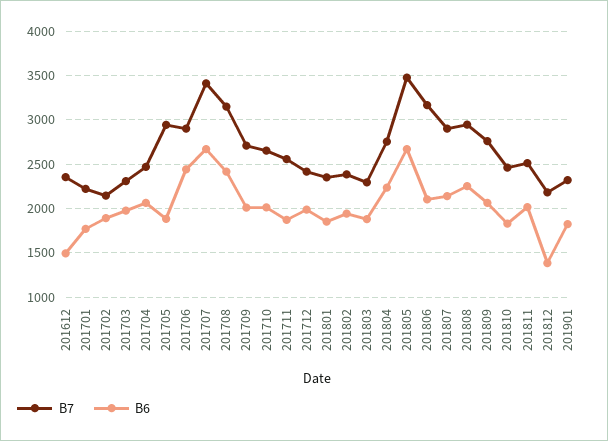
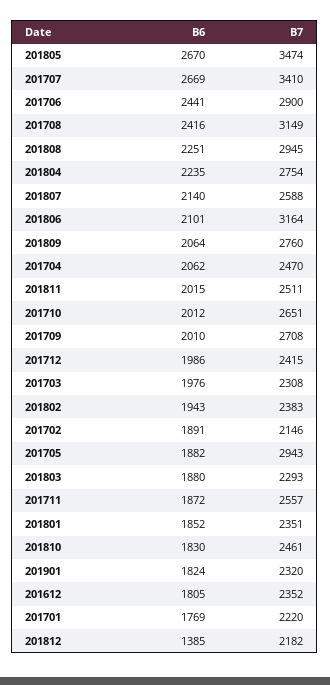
B6, 201612: 1500 -> 1805
B7, 201807: 2900 -> 2588

